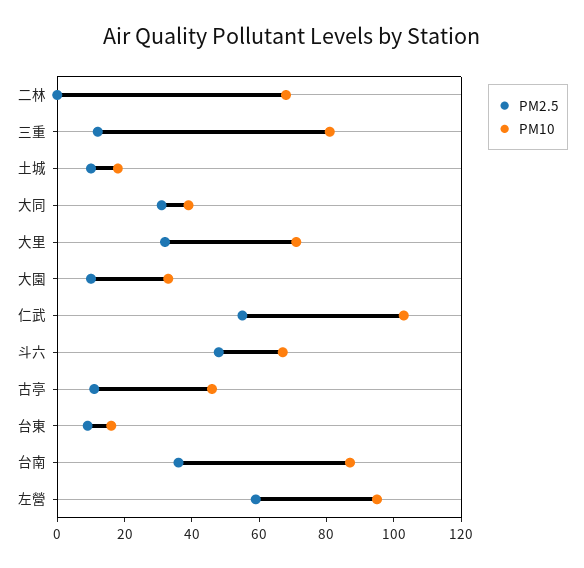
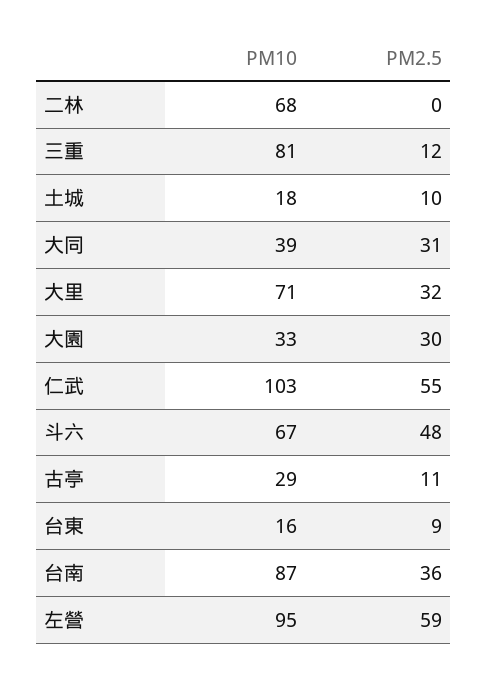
PM2.5, 大園: 10 -> 30
PM10, 古亭: 45 -> 29

